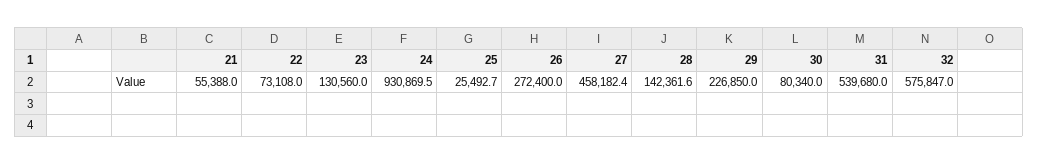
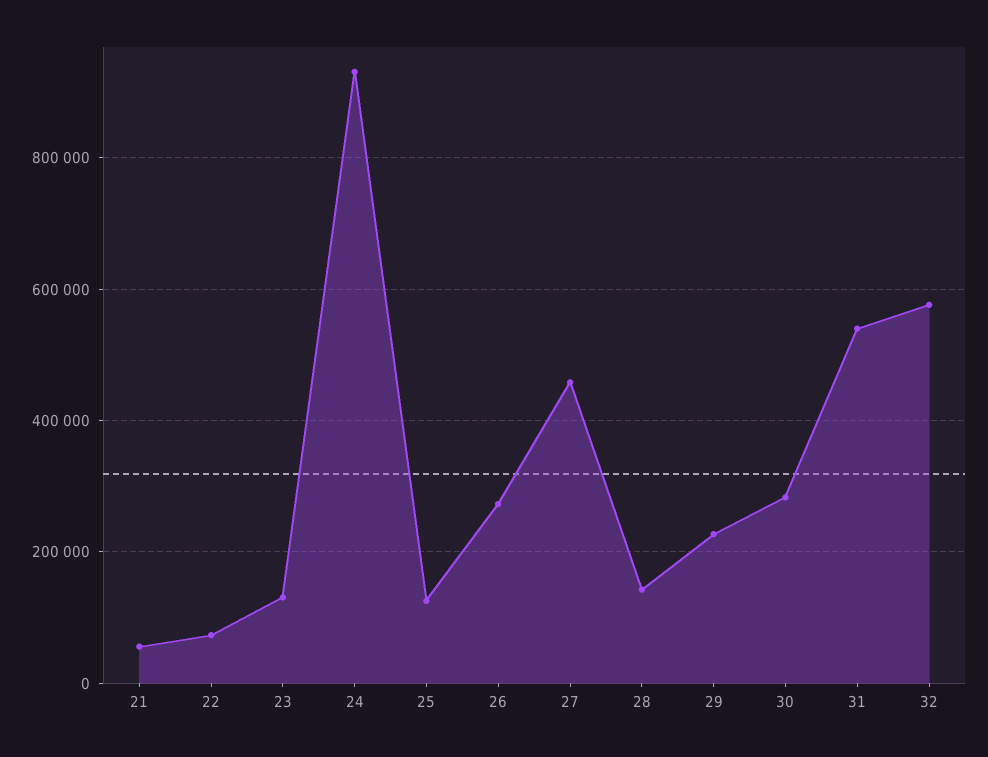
25: 25492.7 -> 120000
30: 80340 -> 280000

